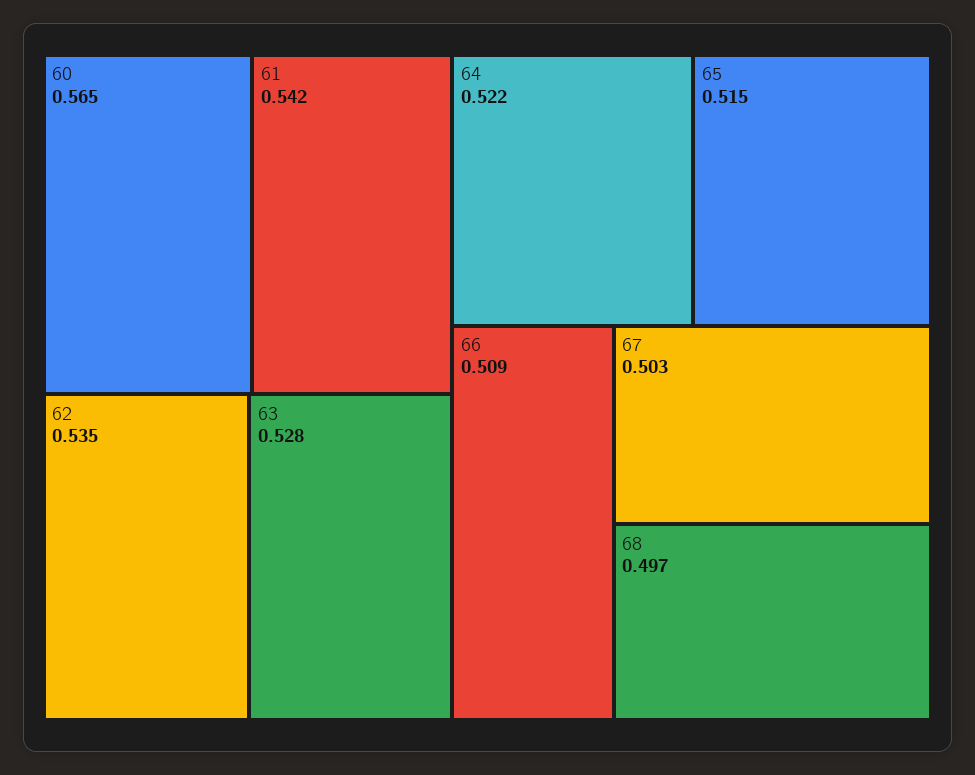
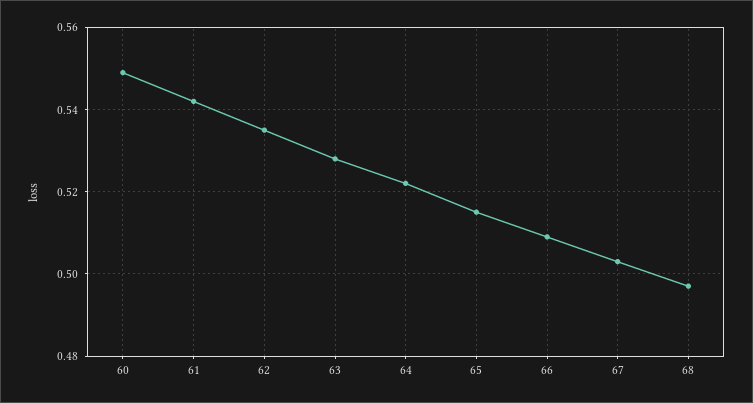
60: 0.565 -> 0.55

